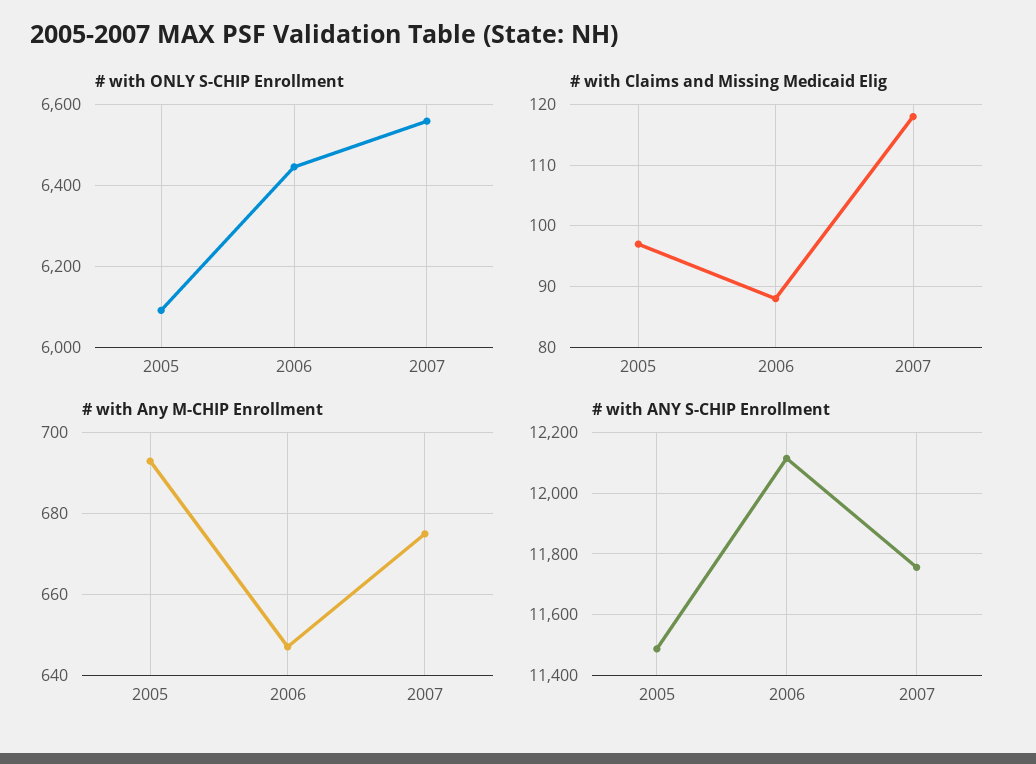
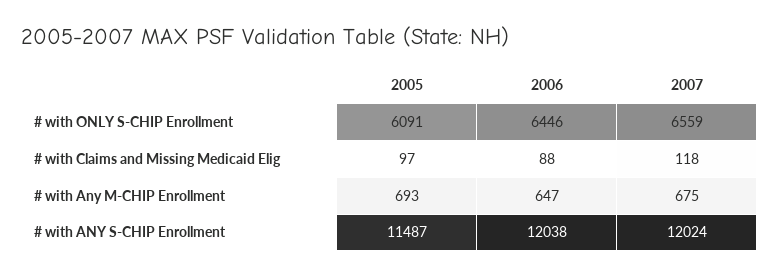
# with ANY S-CHIP Enrollment, 2006: 12120 -> 12038
# with ANY S-CHIP Enrollment, 2007: 11760 -> 12024

